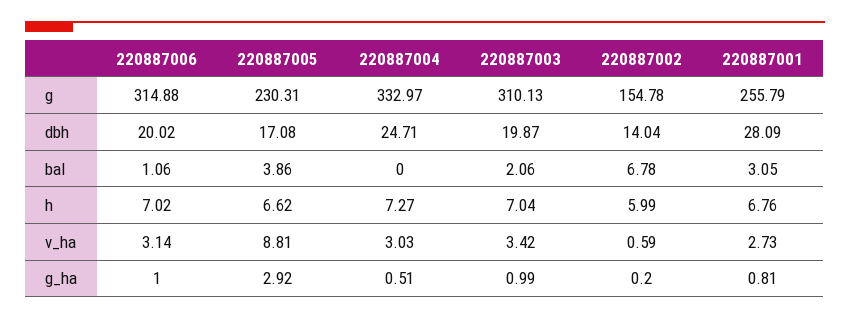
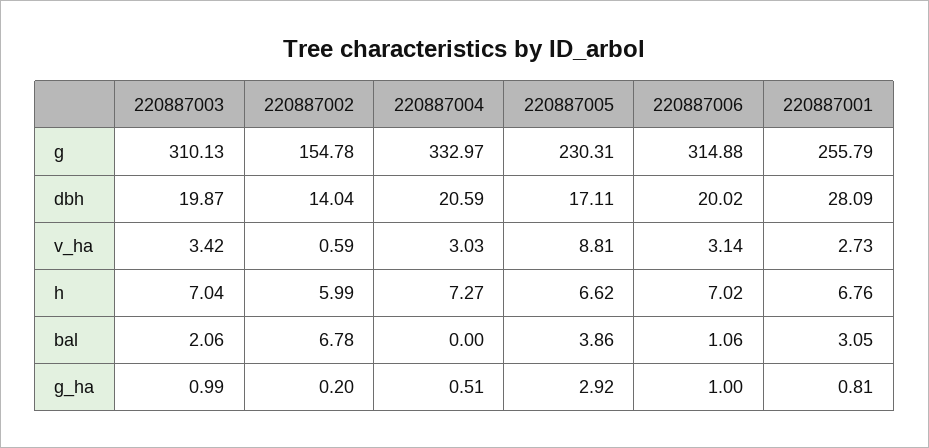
220887005, dbh: 17.08 -> 17.11
220887004, dbh: 24.71 -> 20.59

